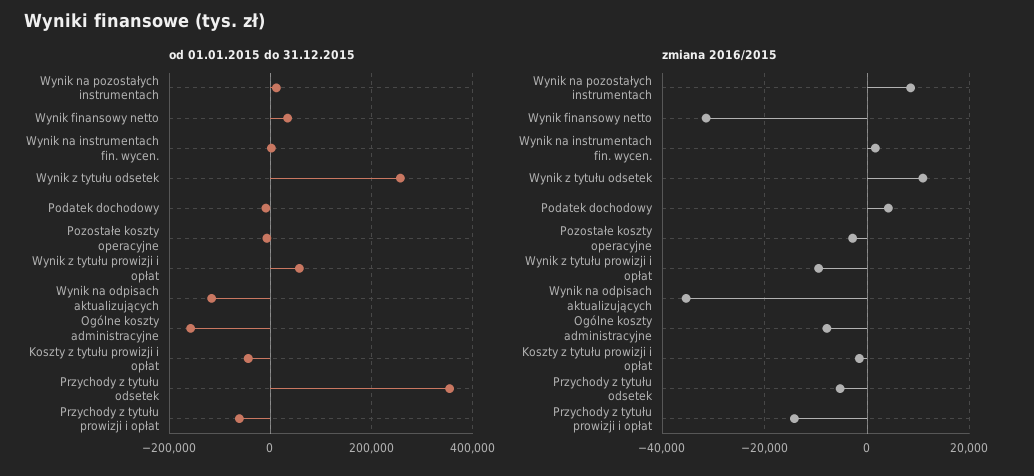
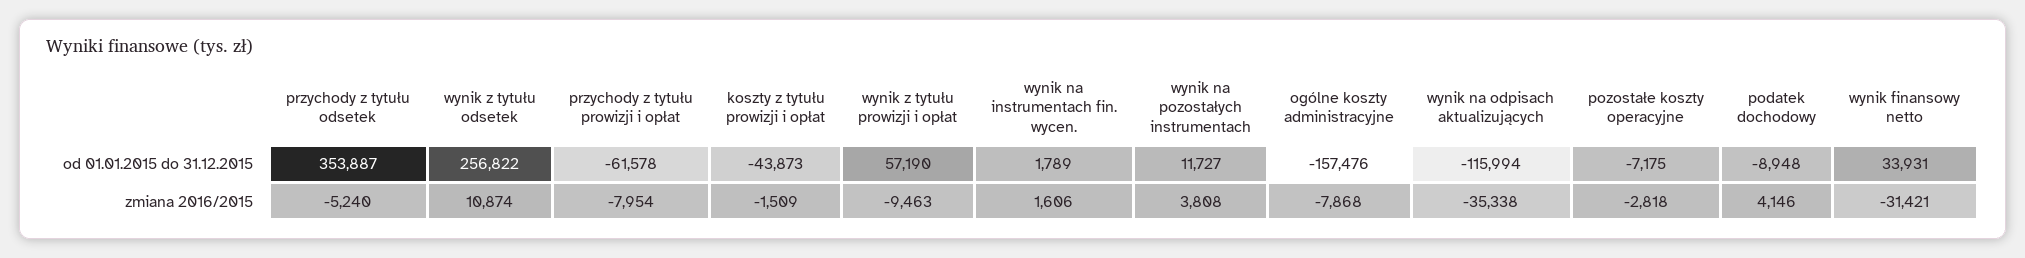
zmiana 2016/2015, Wynik na pozostałych instrumentach: 8000 -> 3808
zmiana 2016/2015, Przychody z tytułu prowizji i opłat: -14000 -> -7954

